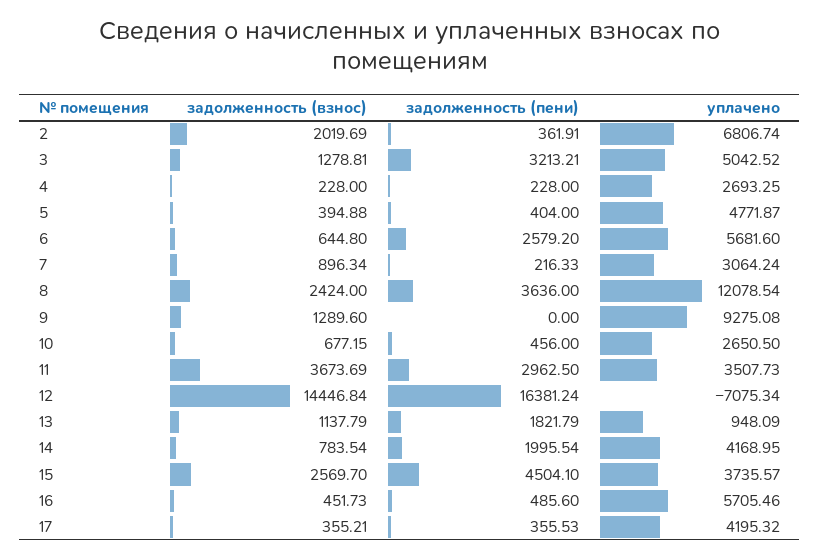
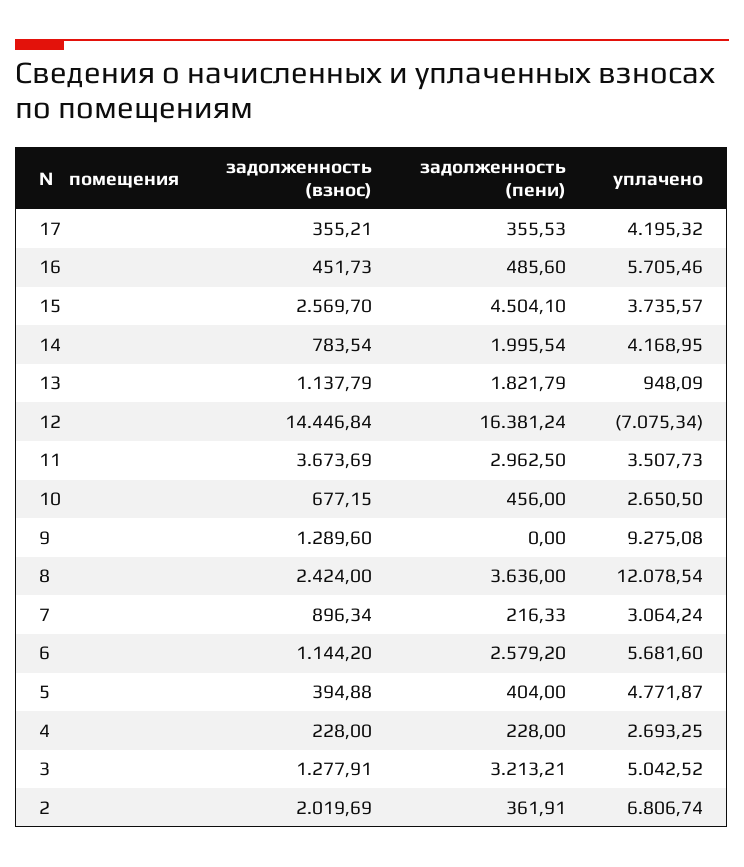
задолженность (взнос), 3: 1278.81 -> 1277.91
задолженность (взнос), 6: 644.8 -> 1144.2

